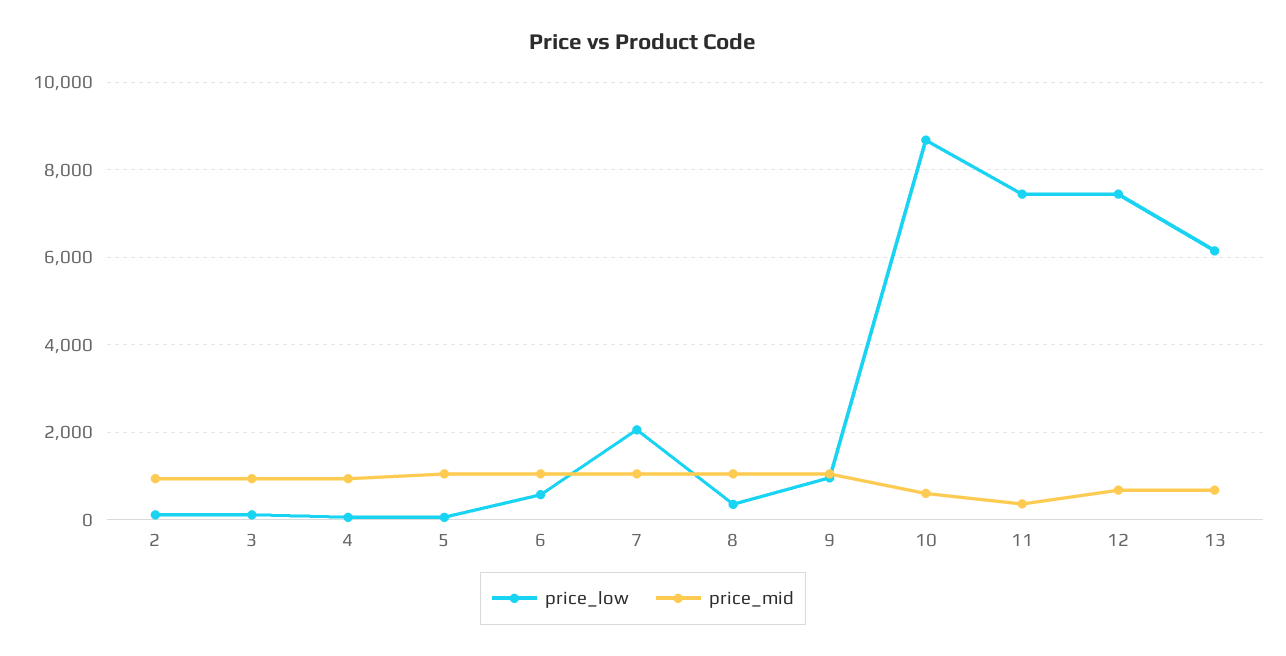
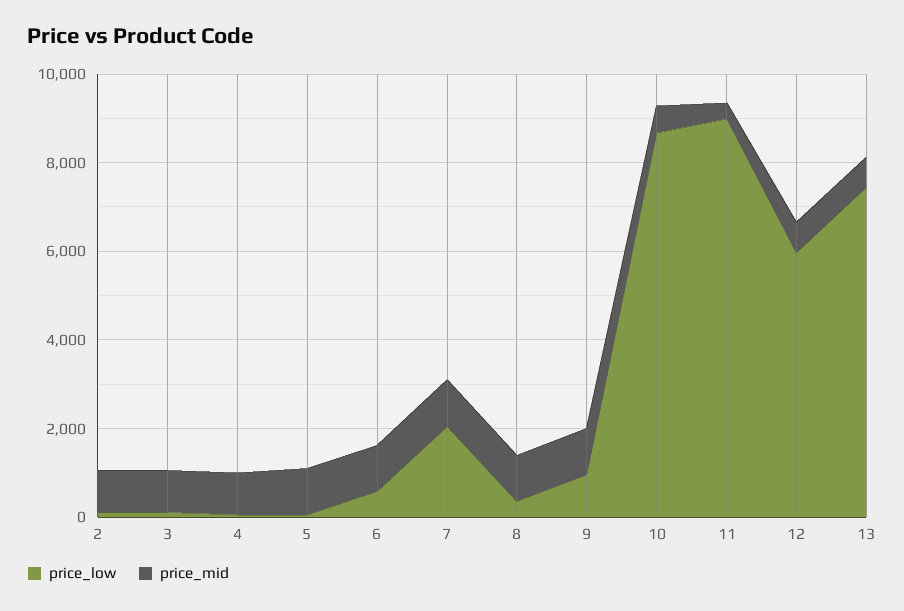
price_low, 11: 7400 -> 9000
price_low, 12: 7400 -> 6000
price_low, 13: 6200 -> 7500

